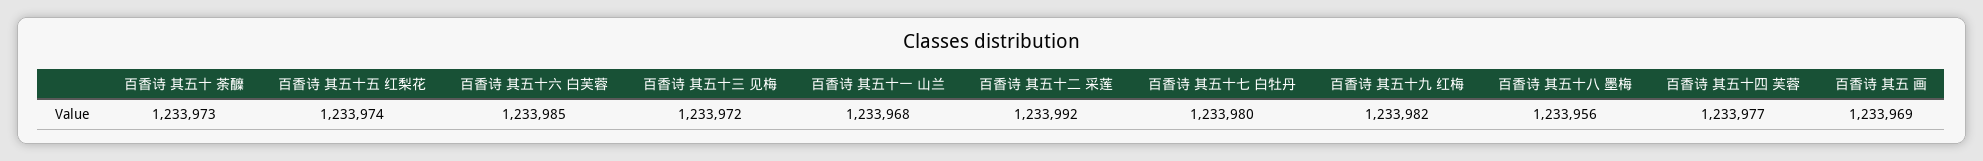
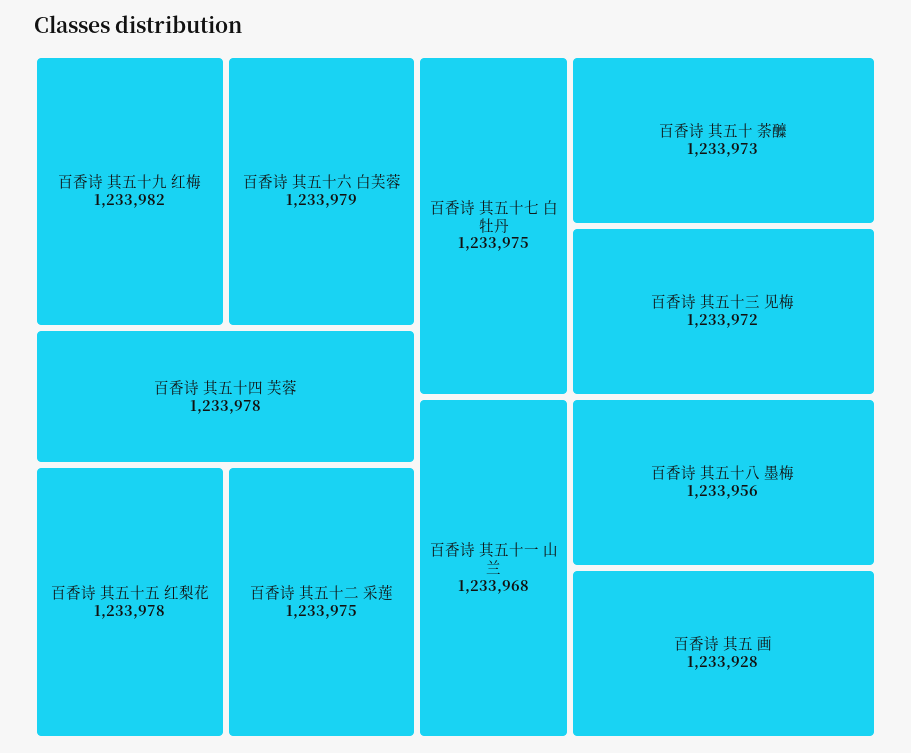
百香诗 其五十五 红梨花: 1233974 -> 1233978
百香诗 其五十六 白芙蓉: 1233985 -> 1233979
百香诗 其五十二 采莲: 1233992 -> 1233975
百香诗 其五十七 白牡丹: 1233980 -> 1233975
百香诗 其五十四 芙蓉: 1233977 -> 1233978
百香诗 其五 画: 1233969 -> 1233928

